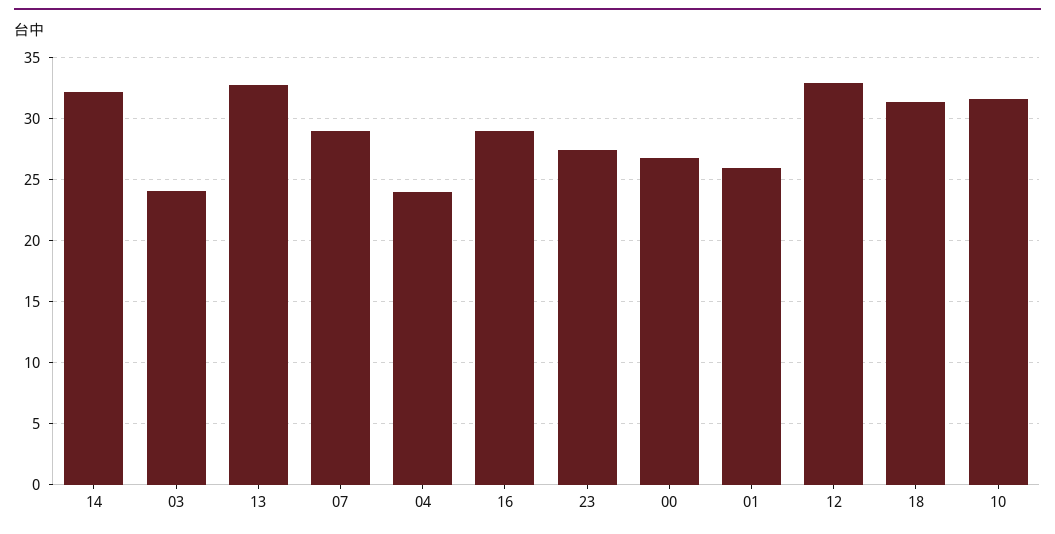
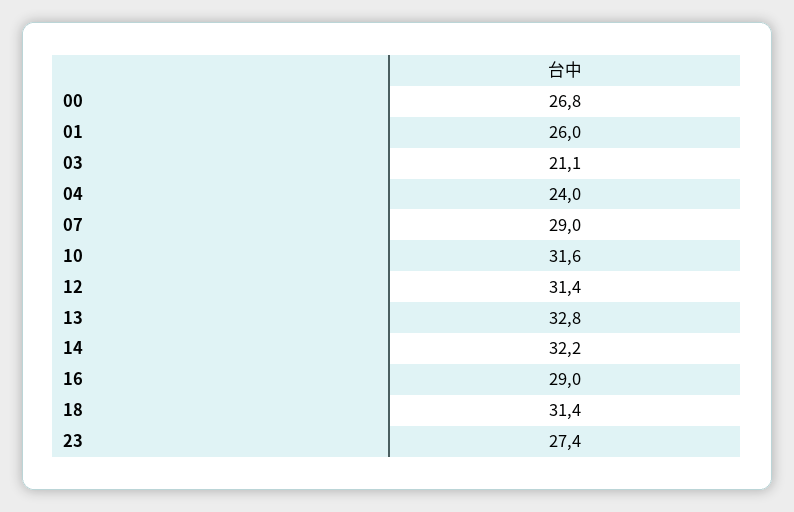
03: 24 -> 21.1
12: 33 -> 31.4

